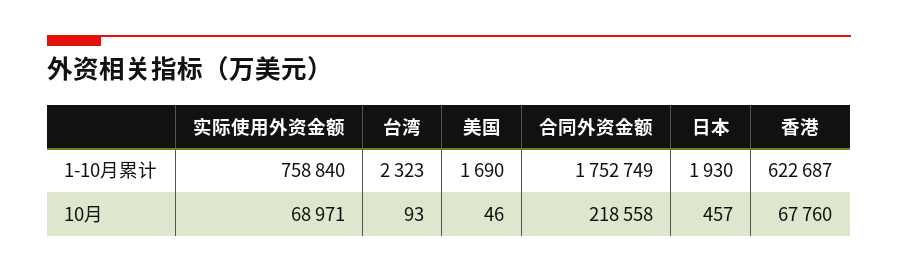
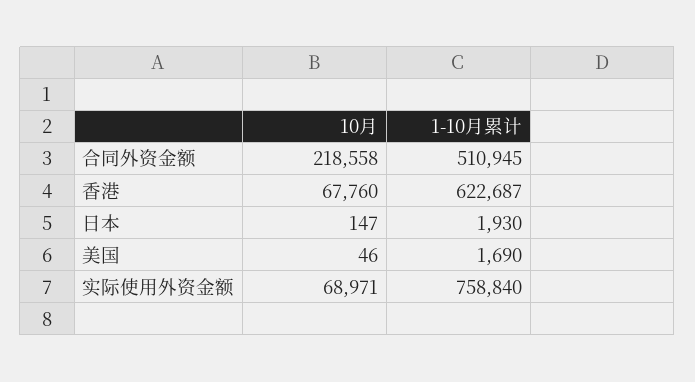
台湾, 1-10月累计: 2323 -> none
合同外资金额, 1-10月累计: 1752749 -> 510945
台湾, 10月: 93 -> none
日本, 10月: 457 -> 147

